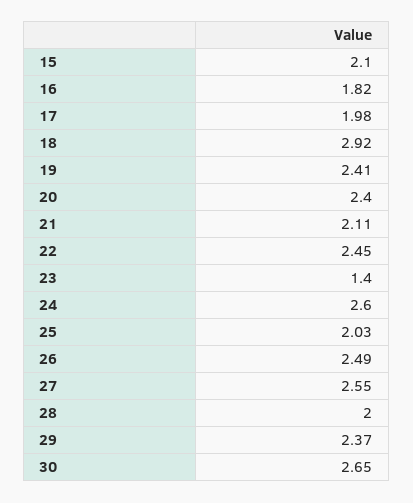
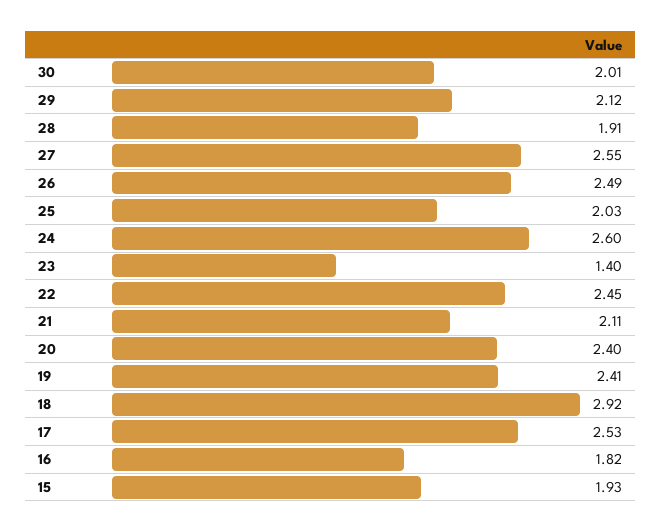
15: 2.1 -> 1.93
17: 1.98 -> 2.53
28: 2 -> 1.91
29: 2.37 -> 2.12
30: 2.65 -> 2.01

